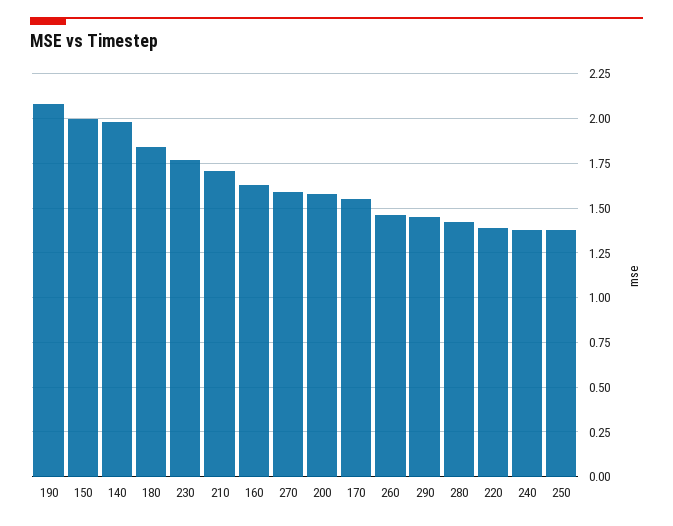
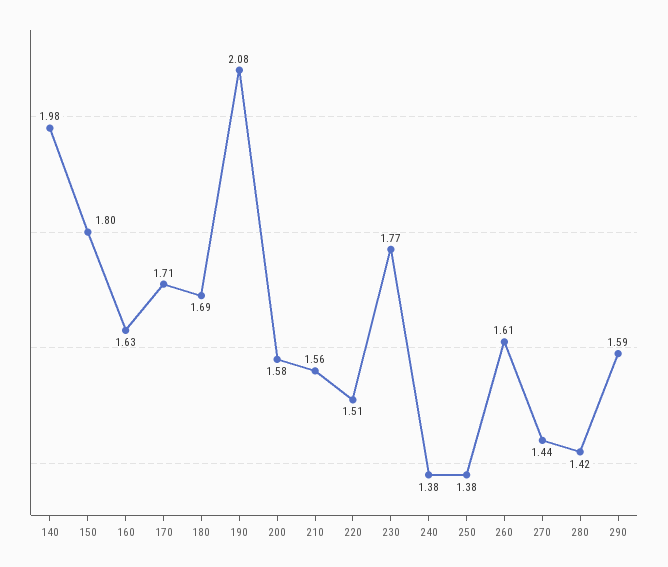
150: 2 -> 1.8
180: 1.85 -> 1.69
210: 1.7 -> 1.56
270: 1.6 -> 1.44
170: 1.55 -> 1.71
260: 1.45 -> 1.61
290: 1.45 -> 1.59
220: 1.4 -> 1.51

